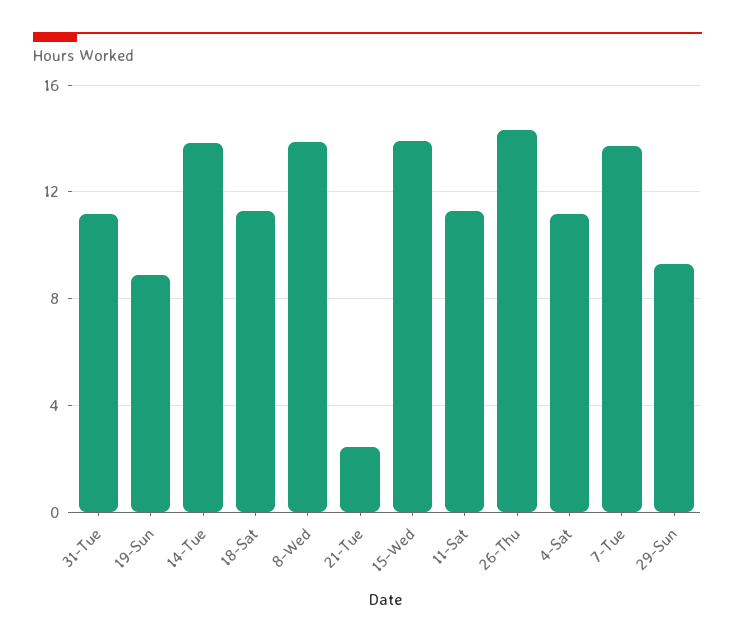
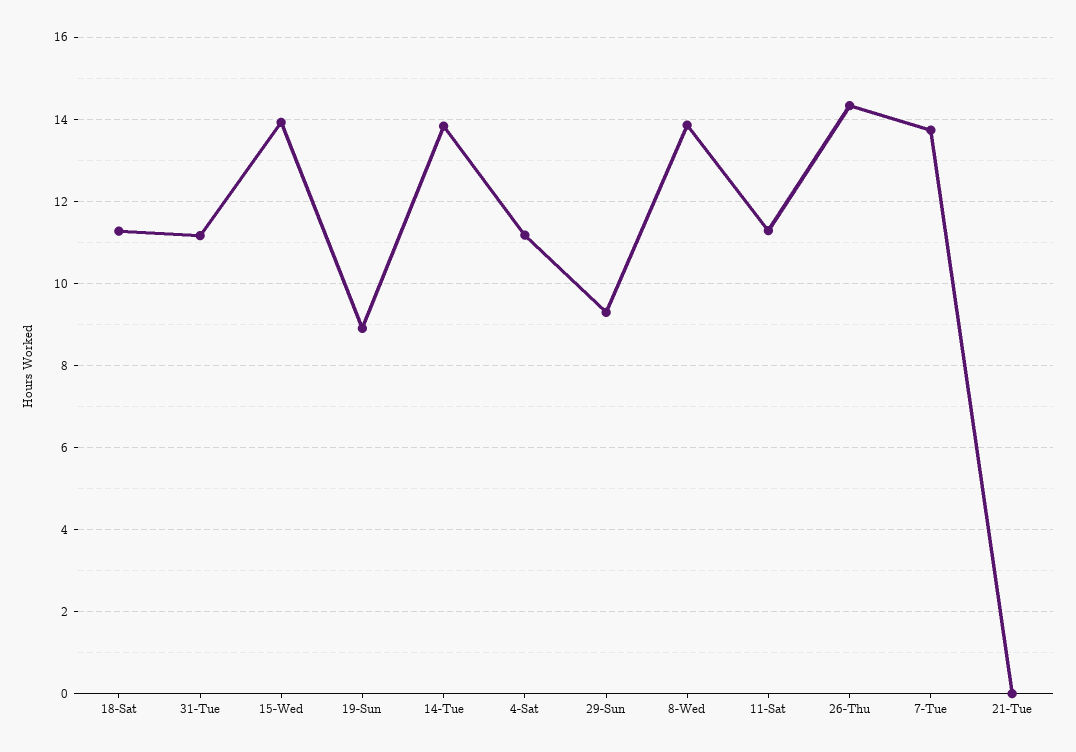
21-Tue: 2.5 -> 0

